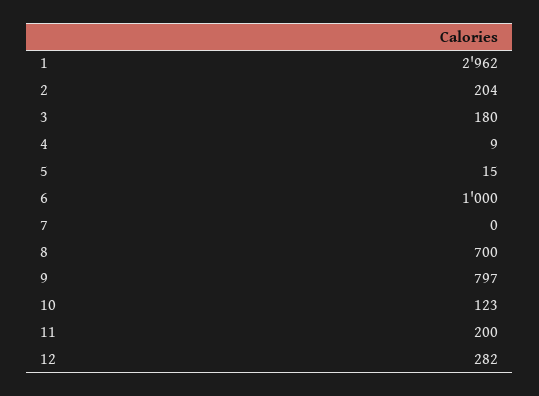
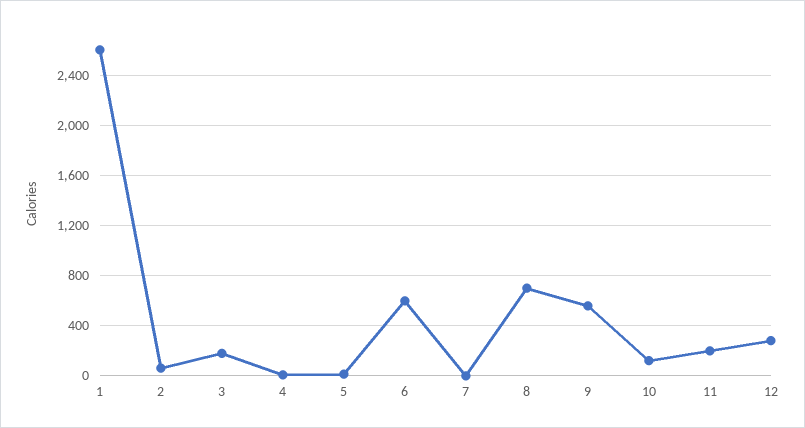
1: 2962 -> 2600
2: 204 -> 50
6: 1000 -> 600
9: 797 -> 550

